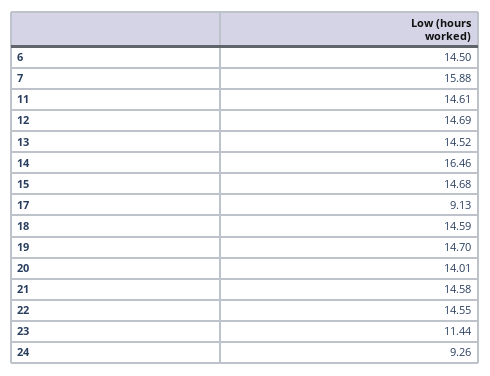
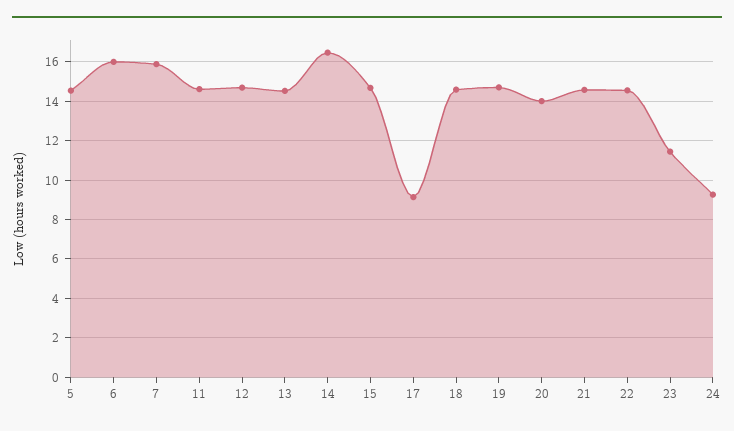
6: 14.5 -> 16
5: none -> 14.5

